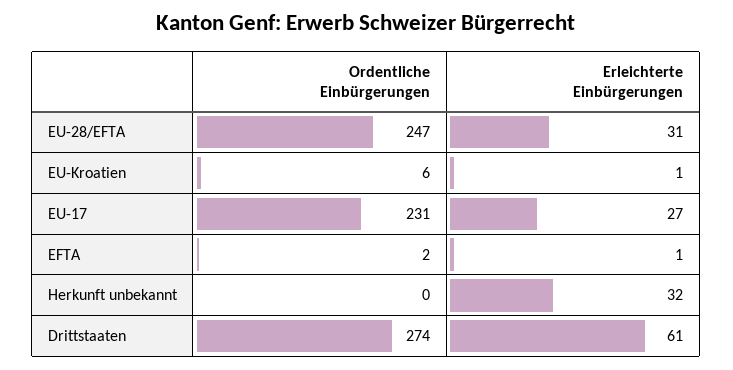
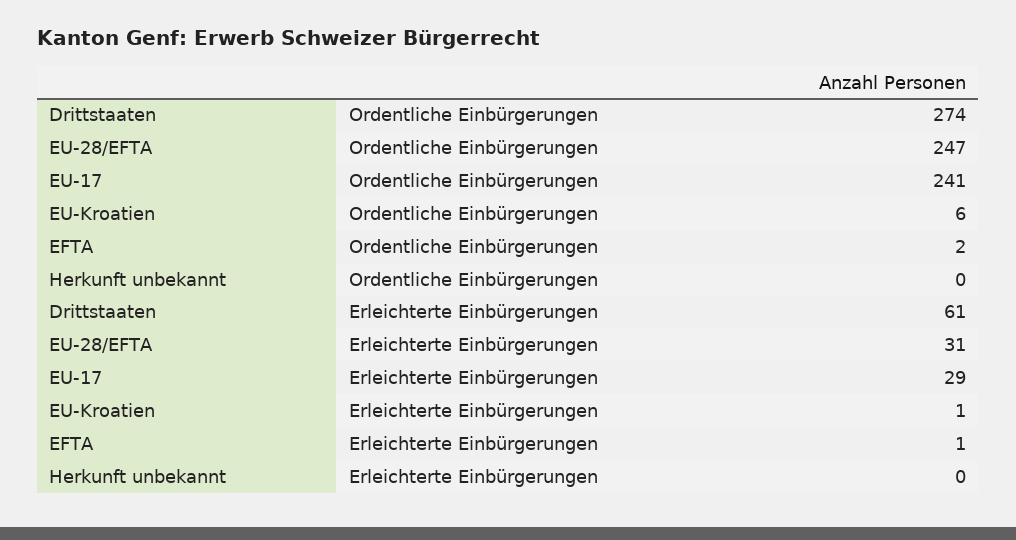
Ordentliche Einbürgerungen, EU-17: 231 -> 241
Erleichterte Einbürgerungen, EU-17: 27 -> 29
Erleichterte Einbürgerungen, Herkunft unbekannt: 32 -> 0

